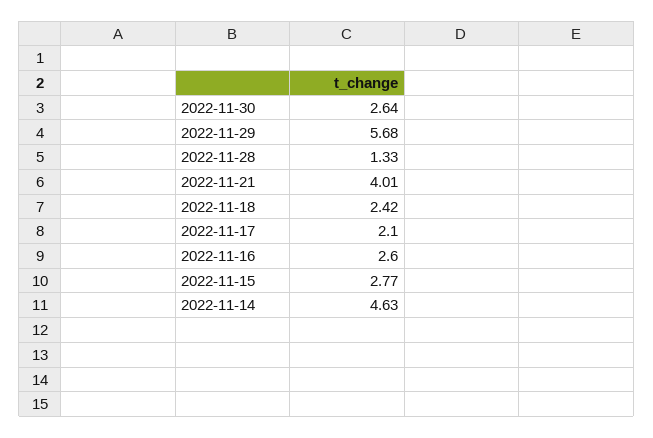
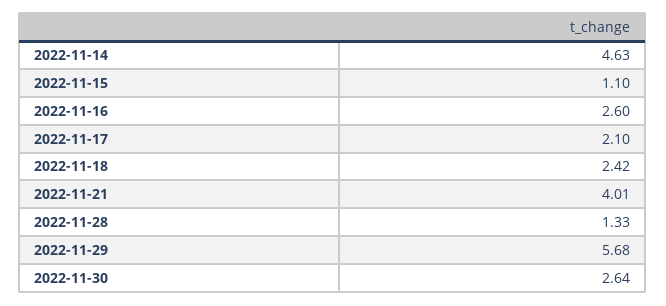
2022-11-15: 2.77 -> 1.1

